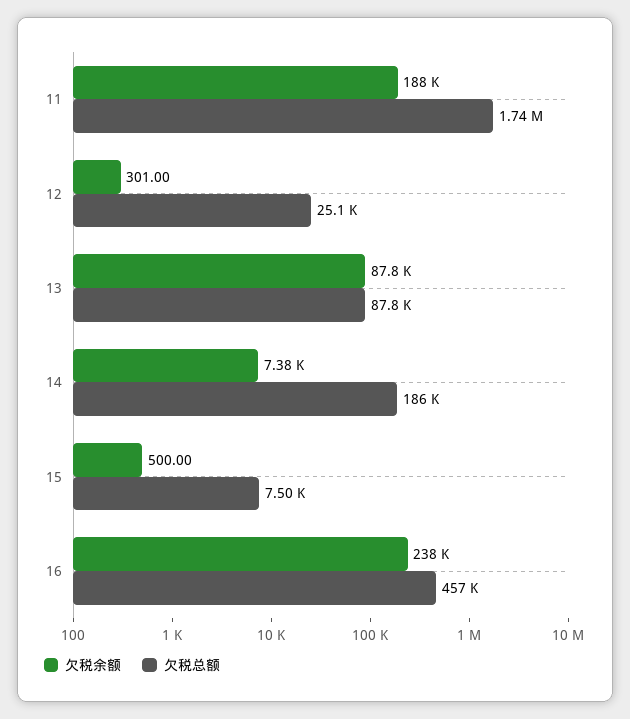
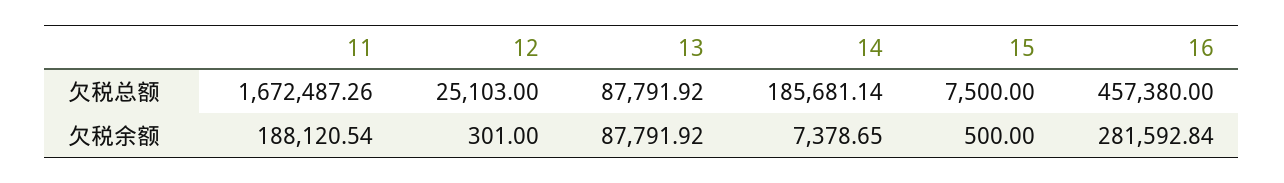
欠税总额, 11: 1740000 -> 1672487.26
欠税余额, 16: 238000 -> 281592.84

